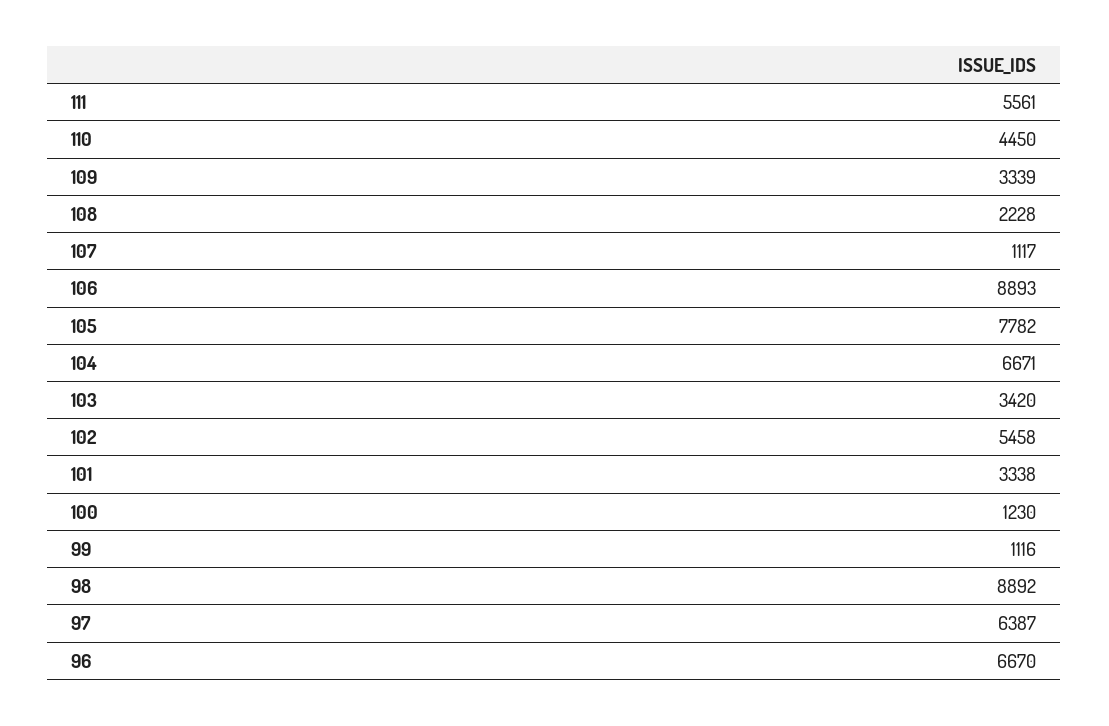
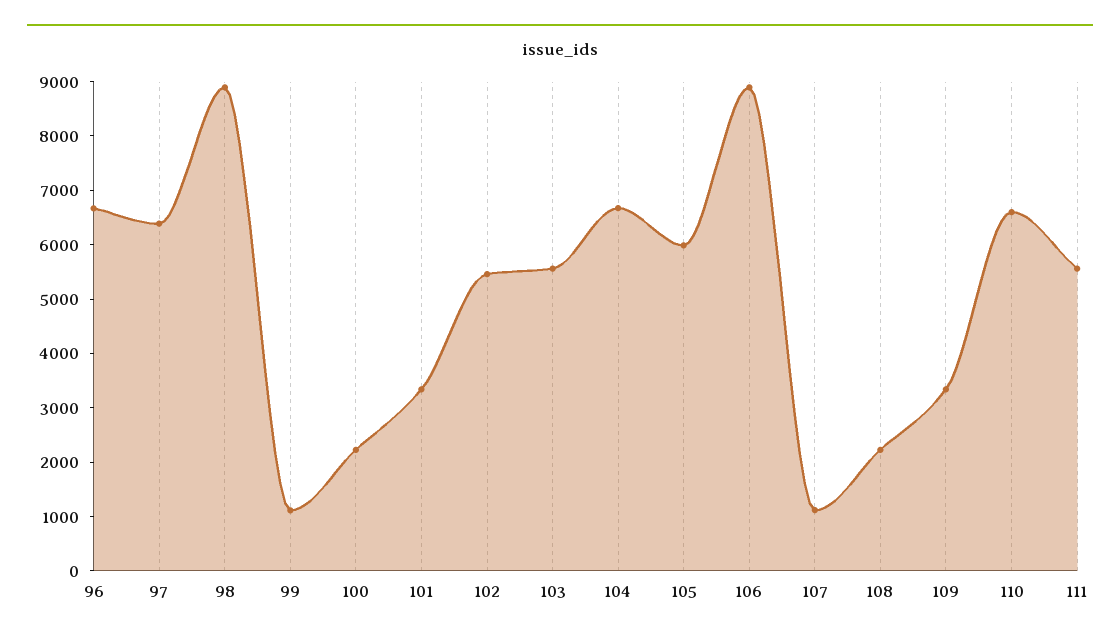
110: 4450 -> 6600
105: 7782 -> 6000
103: 3420 -> 5600
100: 1230 -> 2200

